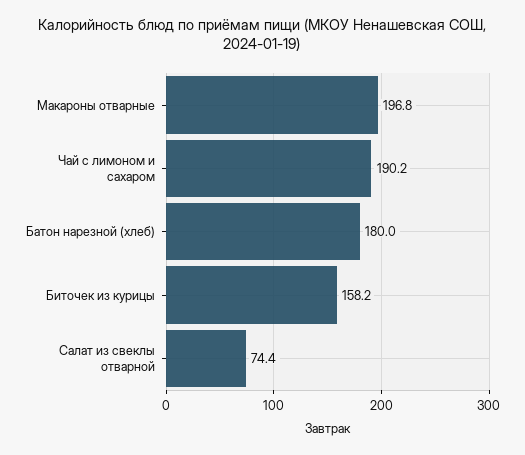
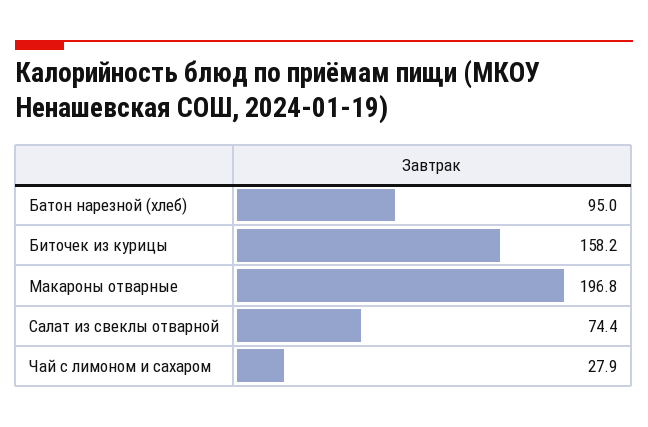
Чай с лимоном и сахаром: 190.2 -> 27.9
Батон нарезной (хлеб): 180 -> 95

